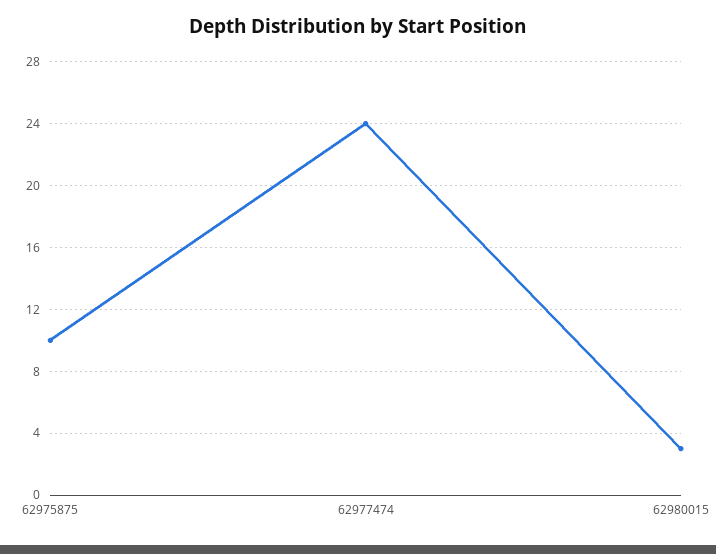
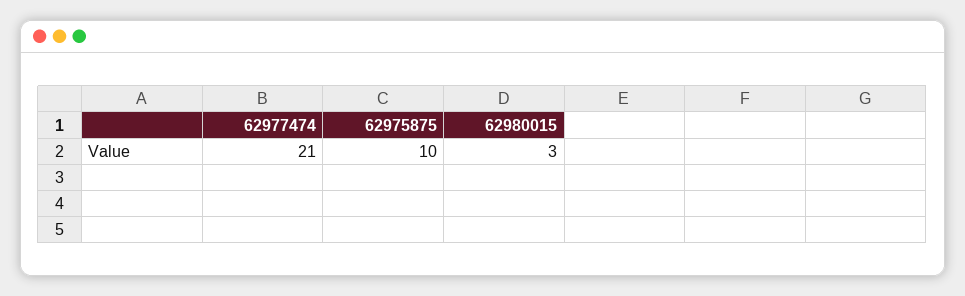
62977474: 24 -> 21

